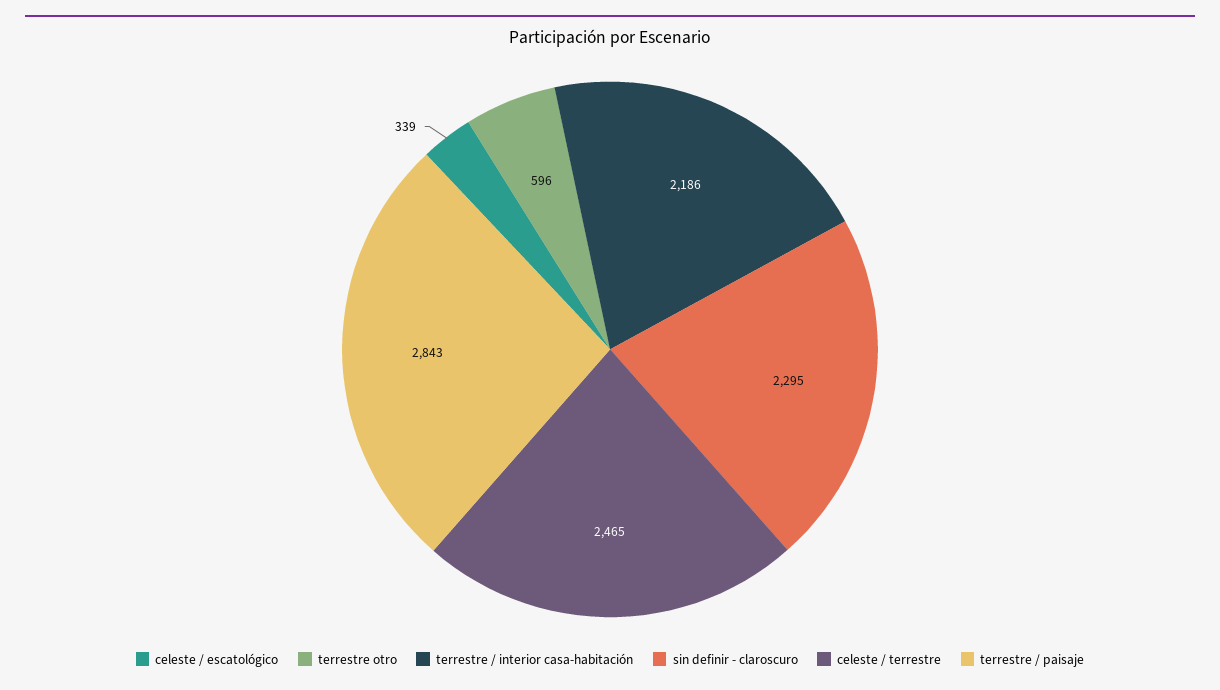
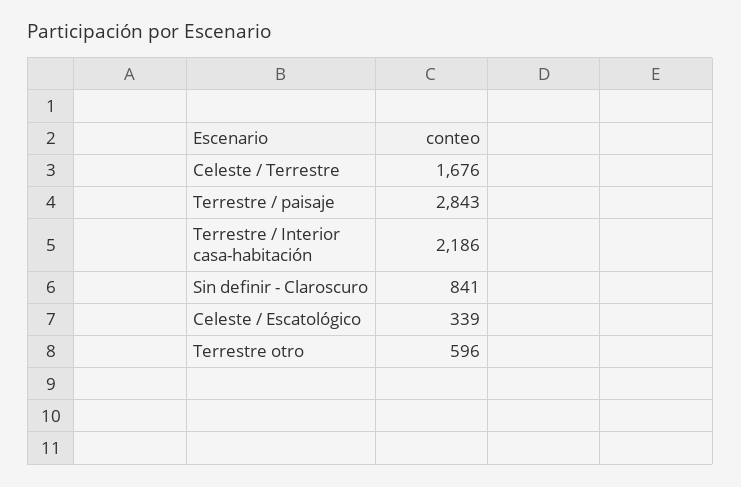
sin definir - claroscuro: 2295 -> 841
celeste / terrestre: 2465 -> 1676

